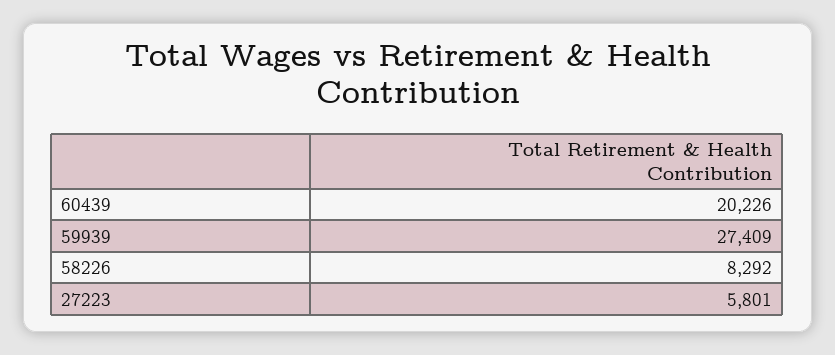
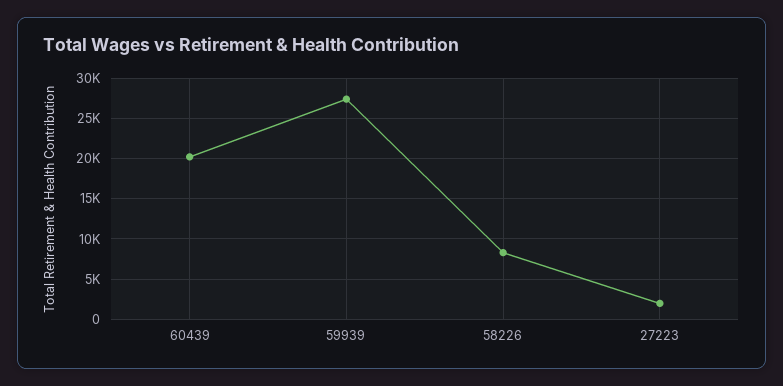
27223: 5801 -> 2000

